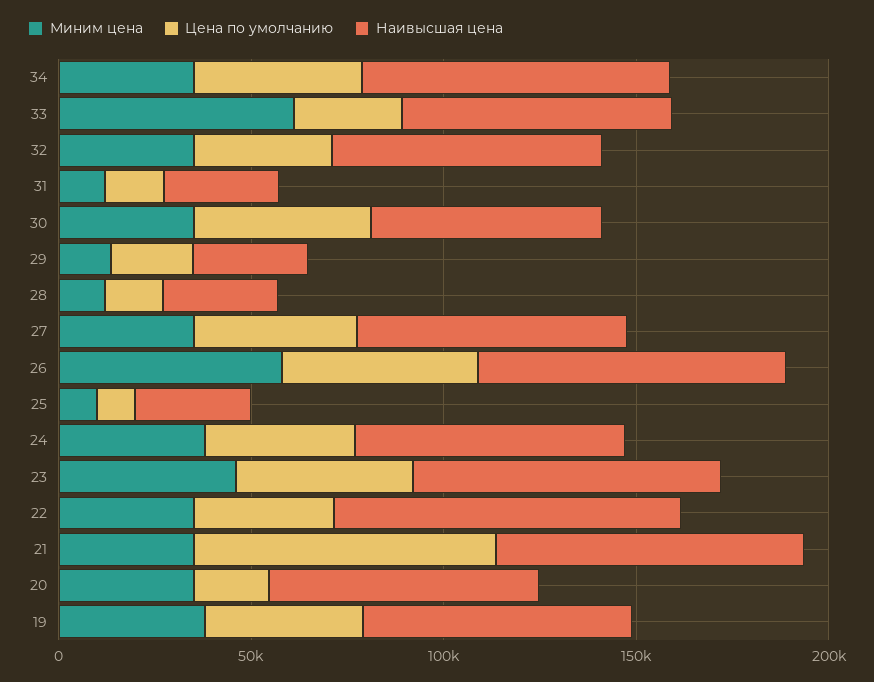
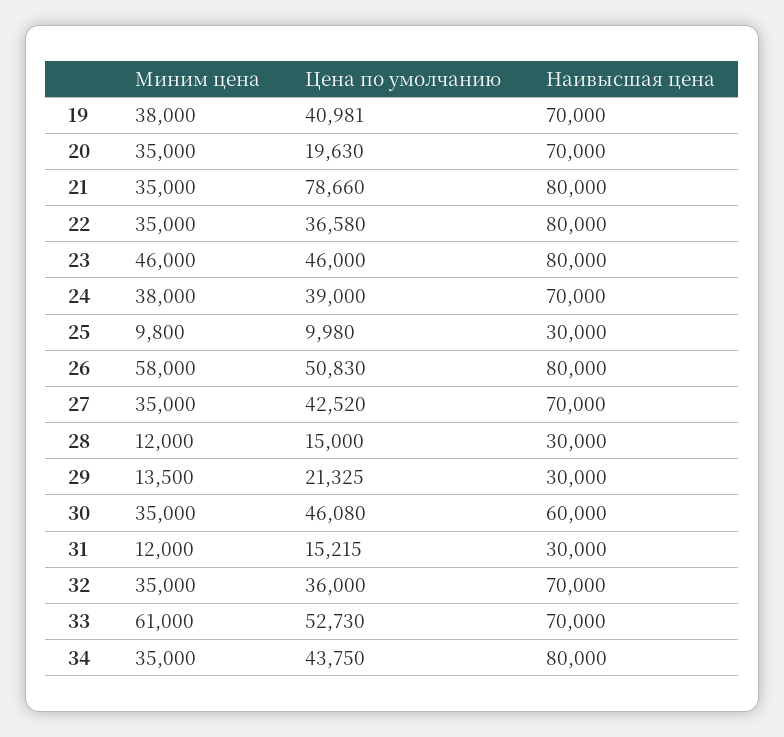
Цена по умолчанию, 33: 30000 -> 52730
Наивысшая цена, 22: 90000 -> 80000

